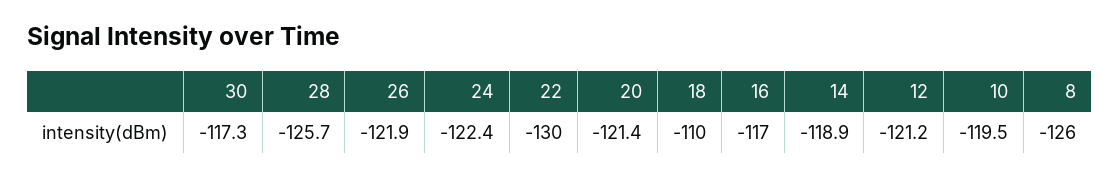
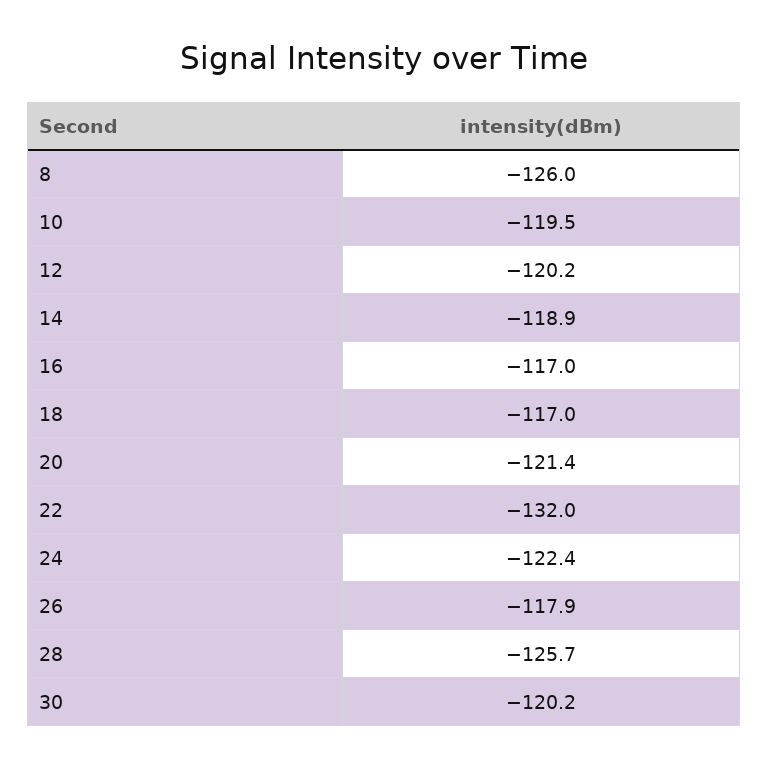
30: -117.3 -> -120.2
26: -121.9 -> -117.9
22: -130 -> -132
18: -110 -> -117
12: -121.2 -> -120.2

